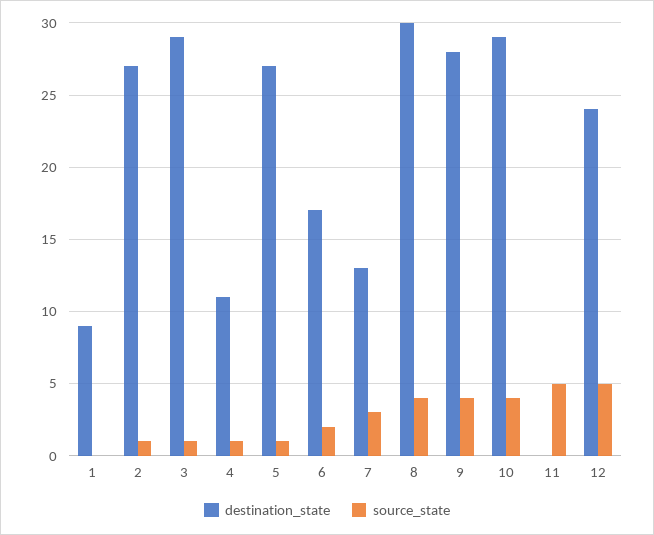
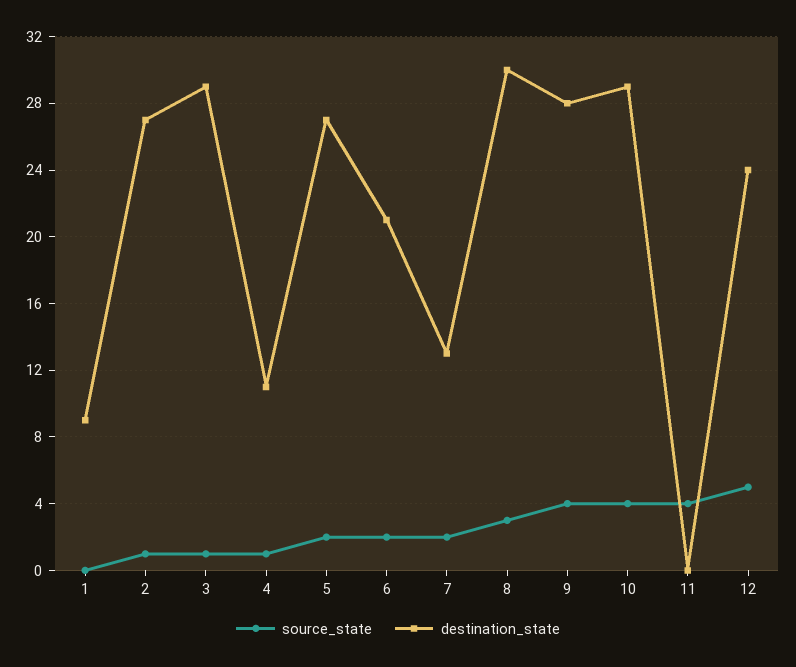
source_state, 5: 1 -> 2
destination_state, 6: 17 -> 21
source_state, 7: 3 -> 2
source_state, 8: 4 -> 3
source_state, 11: 5 -> 4

